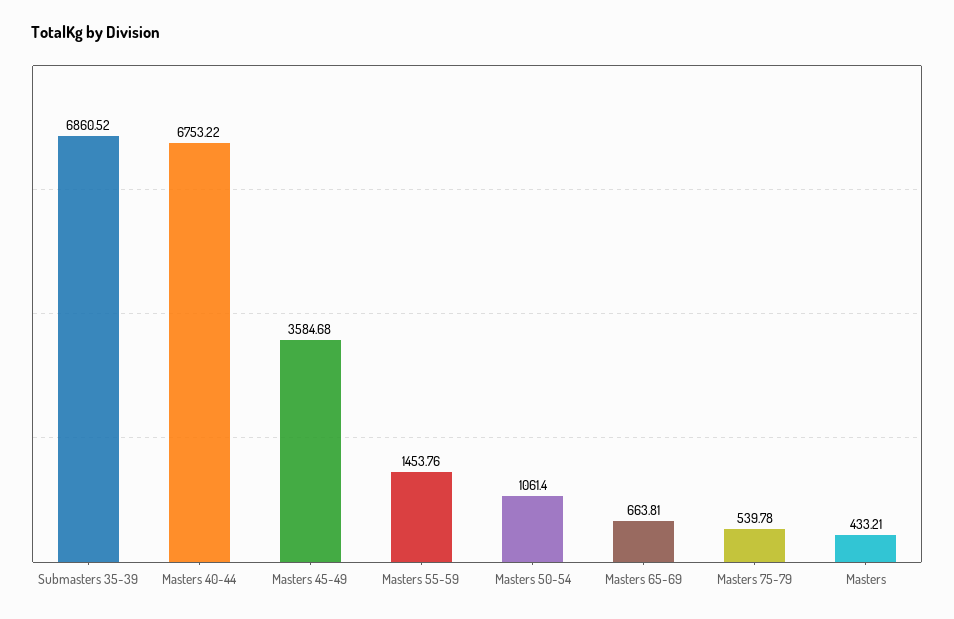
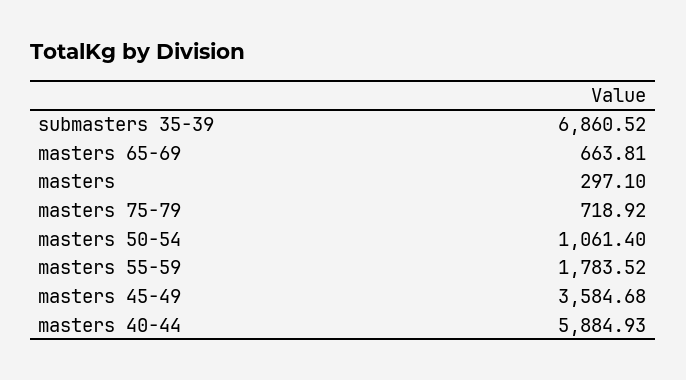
Masters 40-44: 6753.22 -> 5884.93
Masters 55-59: 1453.76 -> 1783.52
Masters 75-79: 539.78 -> 718.92
Masters: 433.21 -> 297.1

